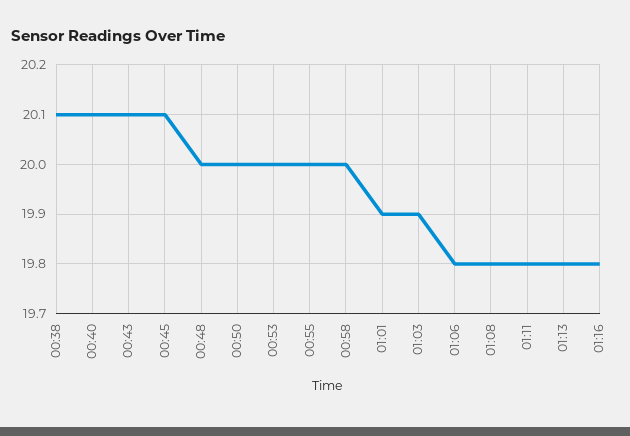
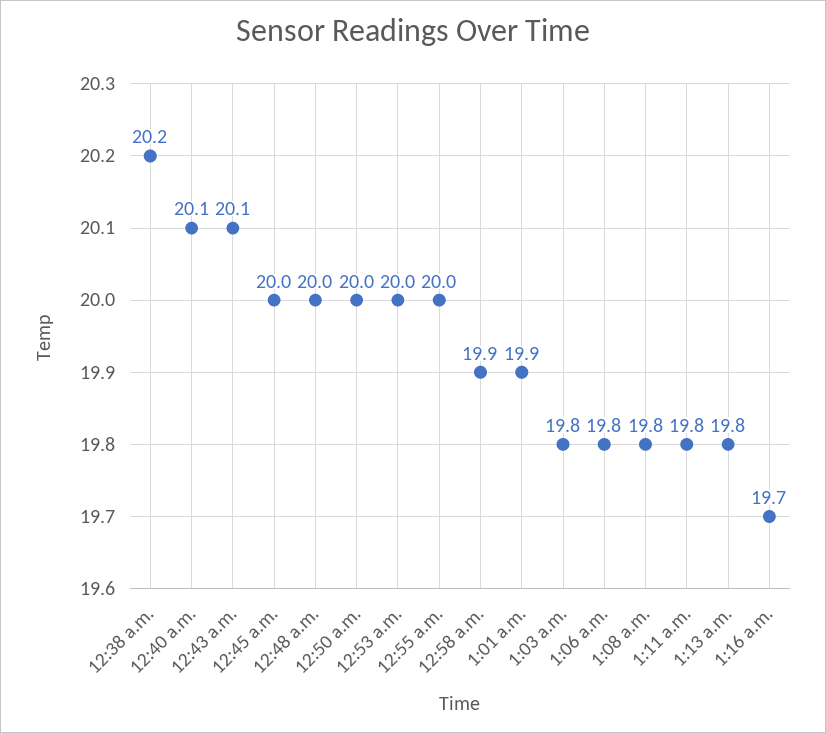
00:38: 20.1 -> 20.2
00:45: 20.1 -> 20
00:58: 20 -> 19.9
01:03: 19.9 -> 19.8
01:16: 19.8 -> 19.7

